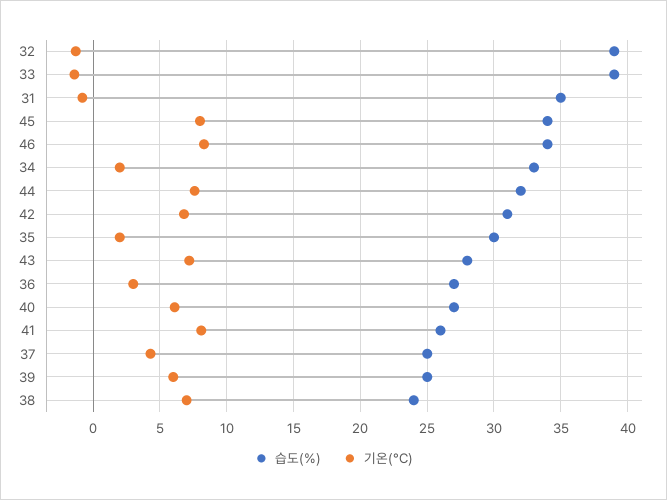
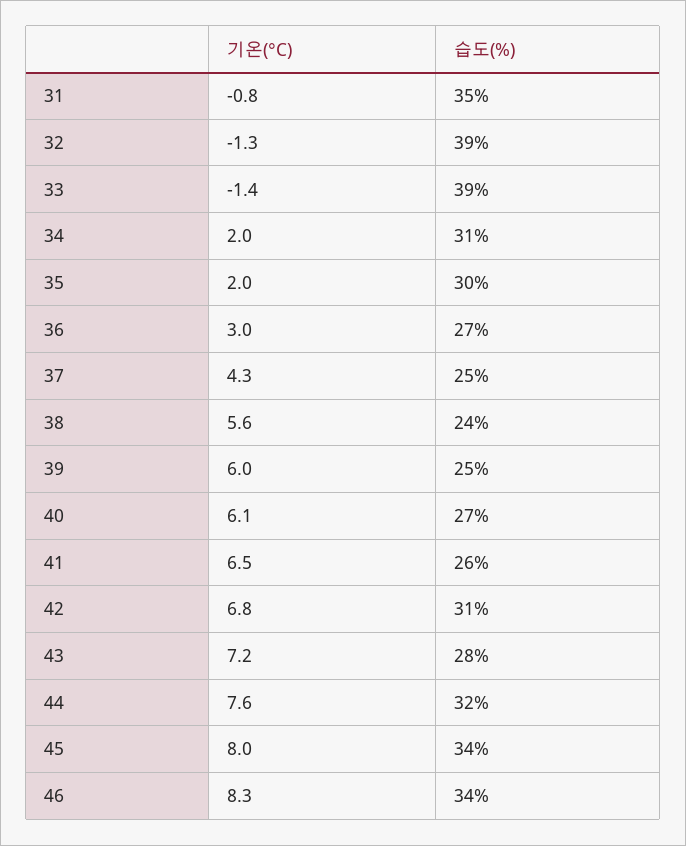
습도(%), 34: 33 -> 31
기온(°C), 41: 8 -> 6.5
기온(°C), 38: 7 -> 5.6

